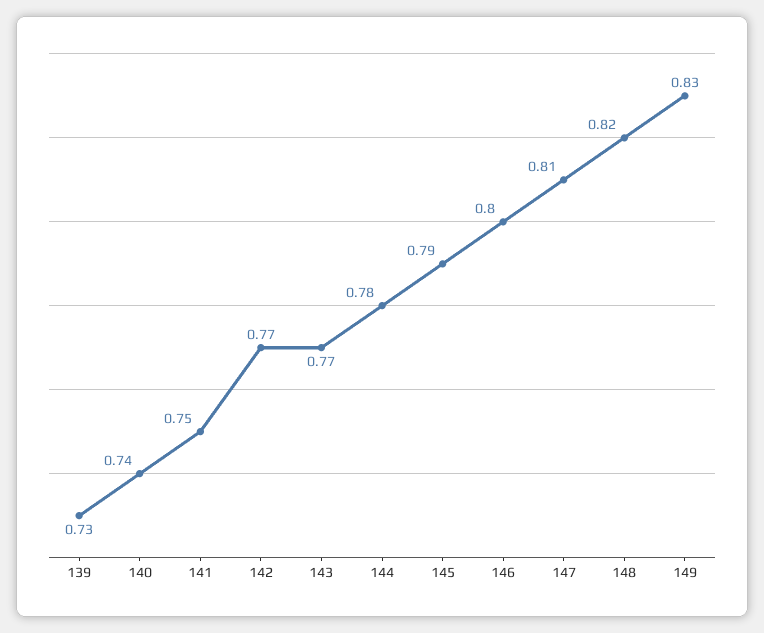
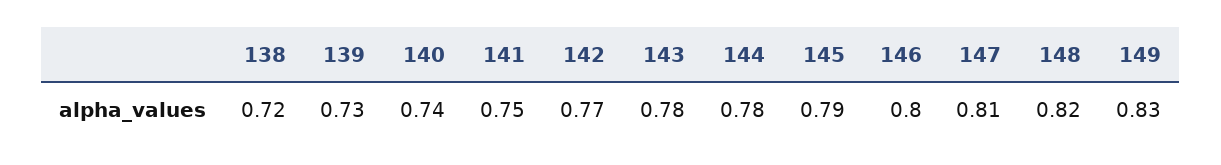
143: 0.77 -> 0.78
138: none -> 0.72

